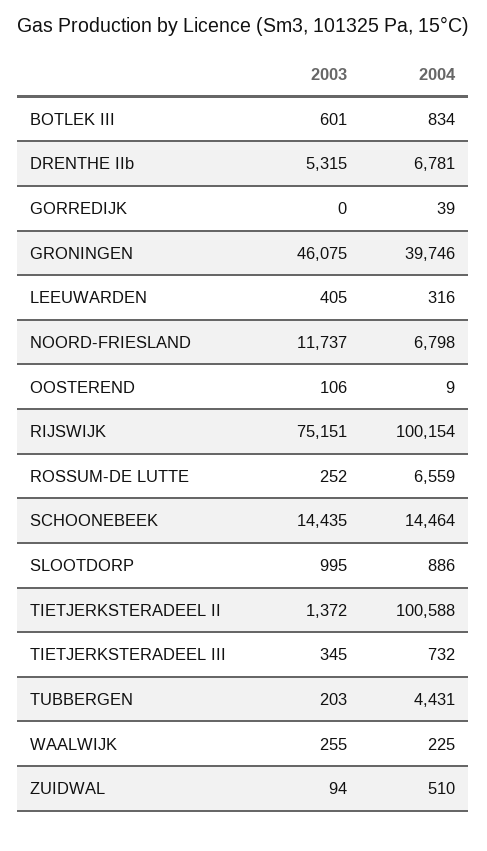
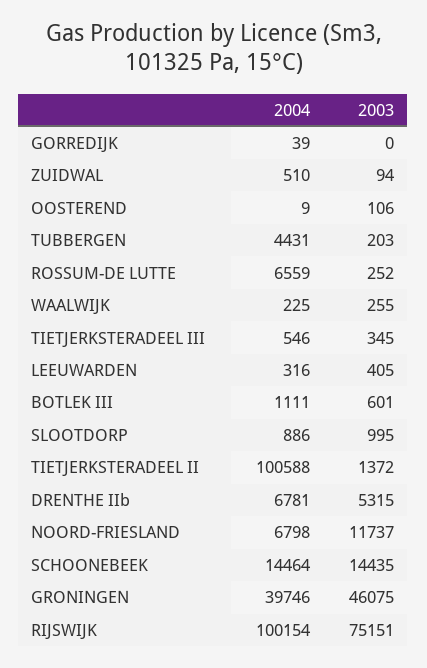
2004, BOTLEK III: 834 -> 1111
2004, TIETJERKSTERADEEL III: 732 -> 546

